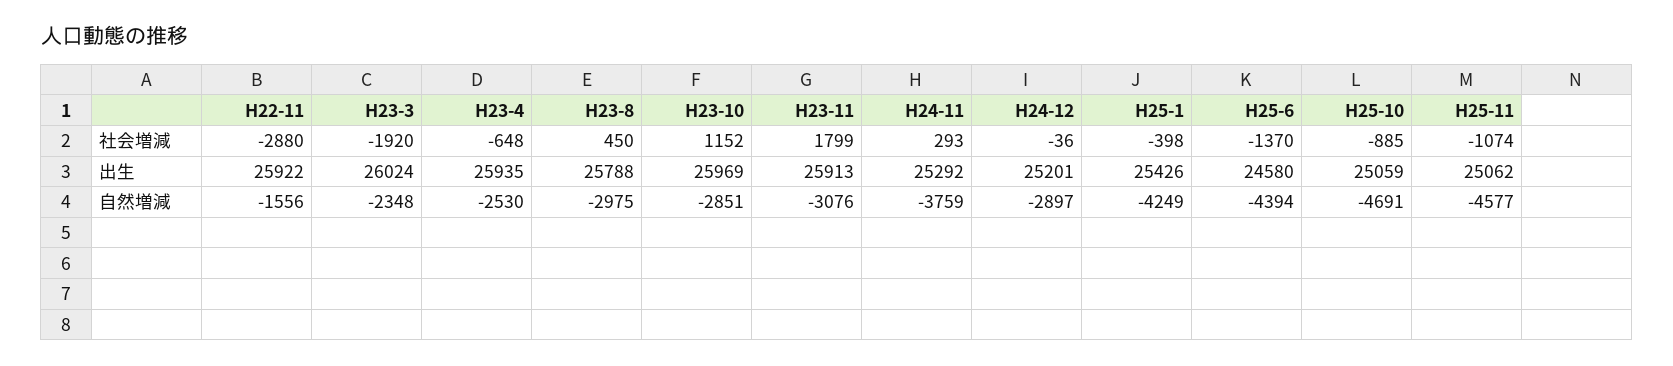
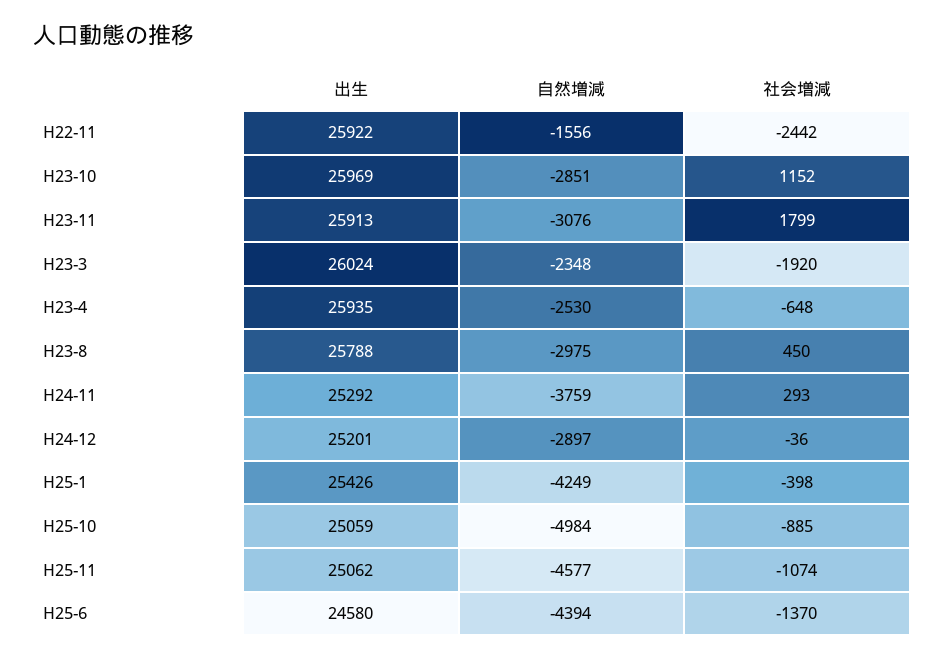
H22-11, 社会増減: -2880 -> -2442
H25-10, 自然増減: -4691 -> -4984

